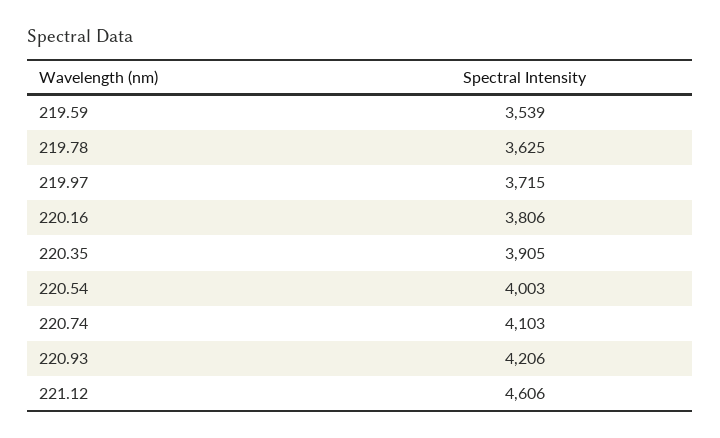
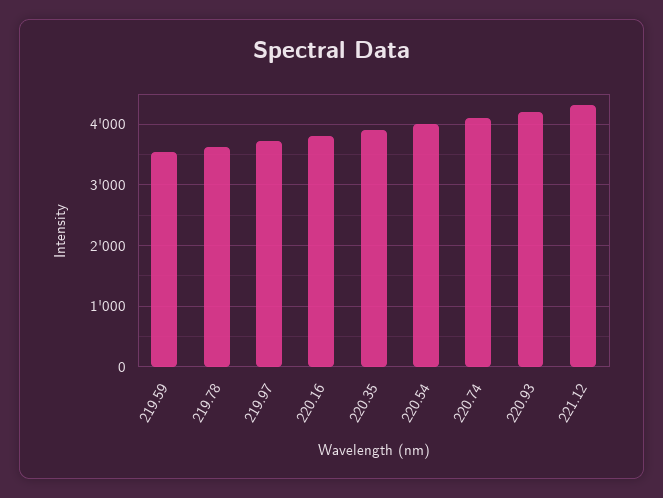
221.12: 4606 -> 4300

